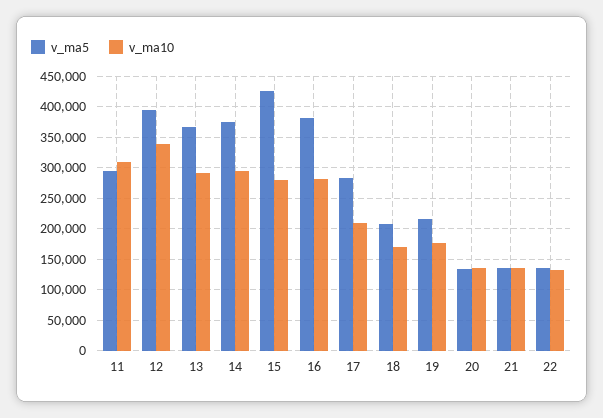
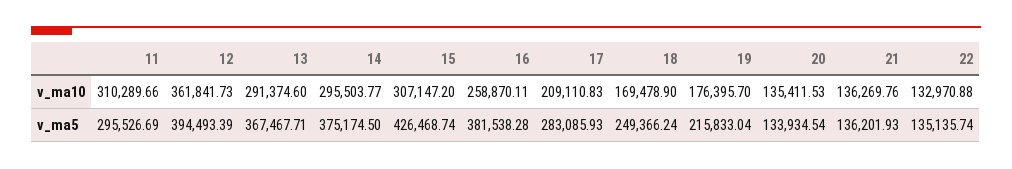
v_ma10, 12: 340000 -> 361841.73
v_ma10, 15: 280000 -> 307147.2
v_ma10, 16: 280000 -> 258870.11
v_ma5, 18: 210000 -> 249366.24

